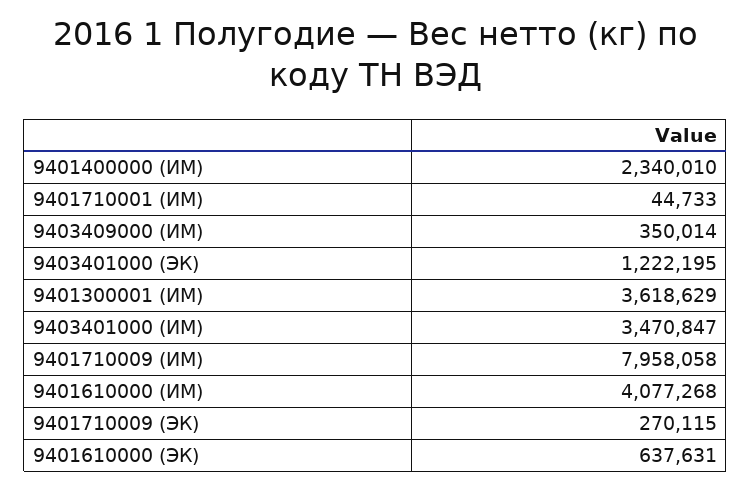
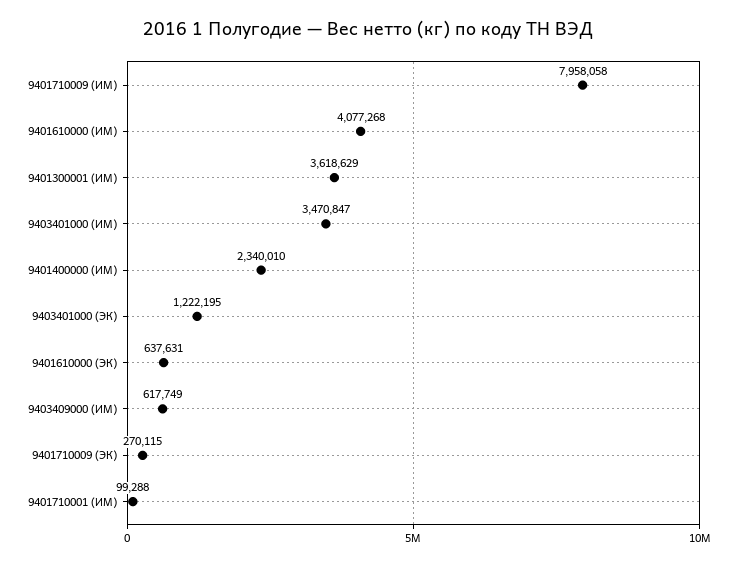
9401710001 (ИМ): 44733 -> 99288
9403409000 (ИМ): 350014 -> 617749

